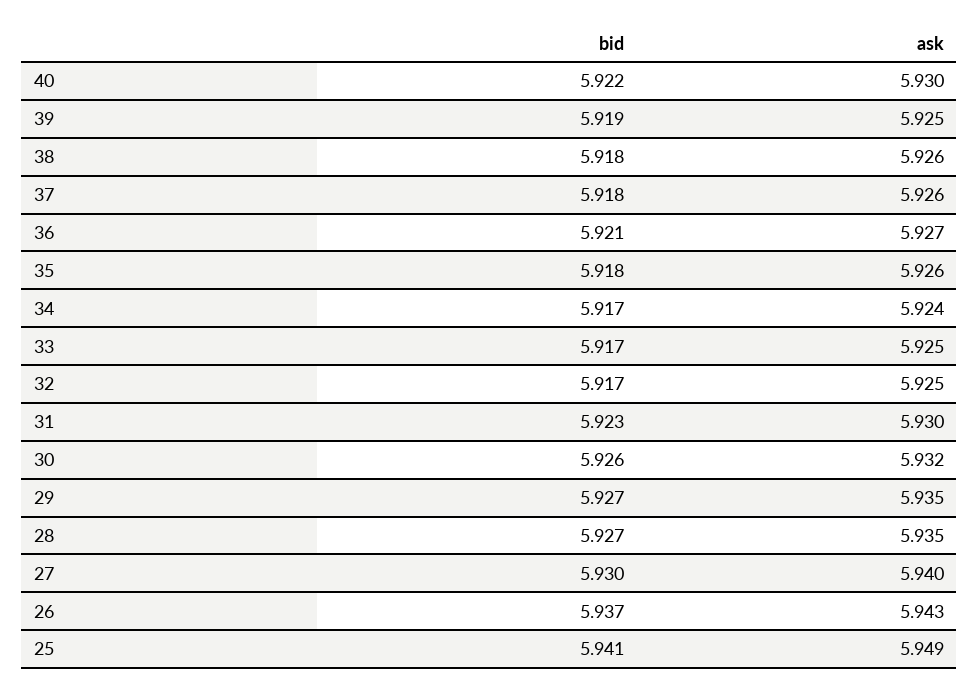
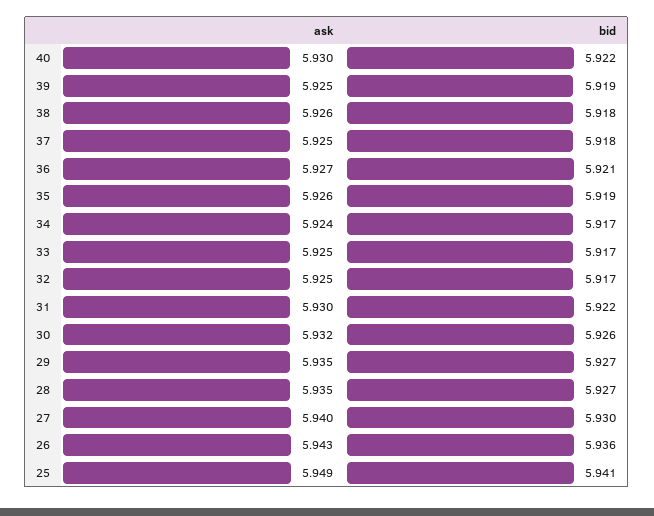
ask, 37: 5.926 -> 5.925
bid, 35: 5.918 -> 5.919
bid, 31: 5.923 -> 5.922
bid, 26: 5.937 -> 5.936

